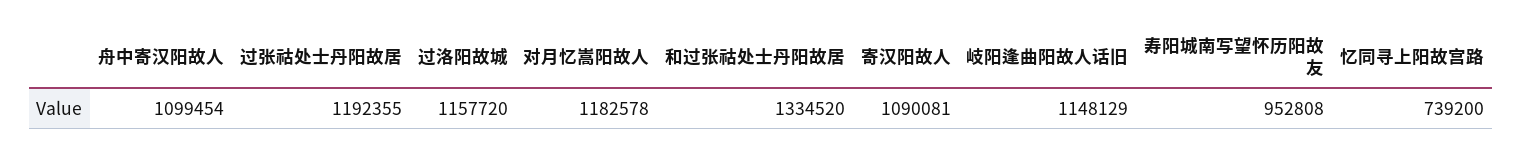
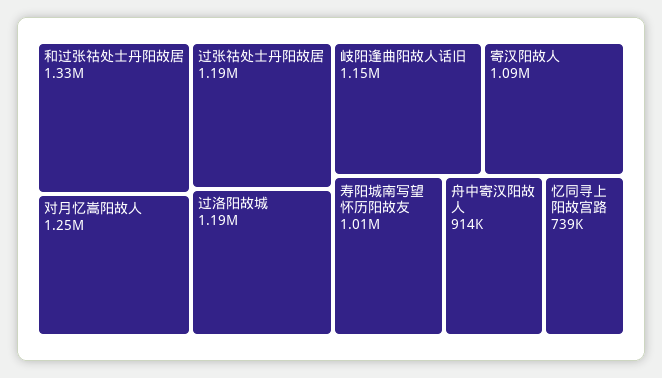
舟中寄汉阳故人: 1099454 -> 914000
过洛阳故城: 1157720 -> 1190000
对月忆嵩阳故人: 1182578 -> 1250000
寿阳城南写望怀历阳故友: 952808 -> 1010000

